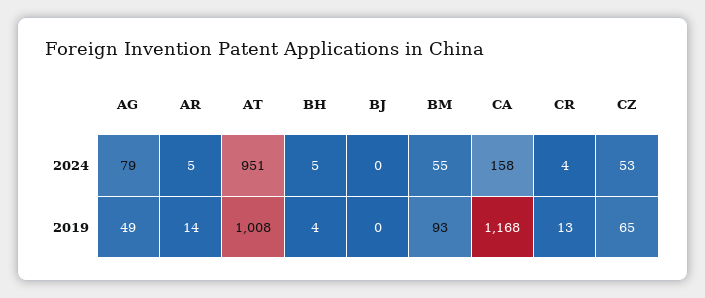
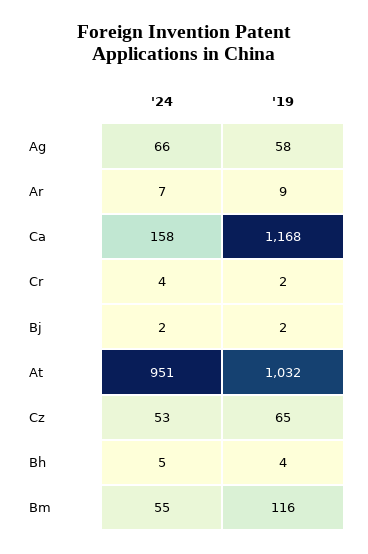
AG, 2024: 79 -> 66
AR, 2024: 5 -> 7
BJ, 2024: 0 -> 2
AG, 2019: 49 -> 58
AR, 2019: 14 -> 9
AT, 2019: 1008 -> 1032
BJ, 2019: 0 -> 2
BM, 2019: 93 -> 116
CR, 2019: 13 -> 2

